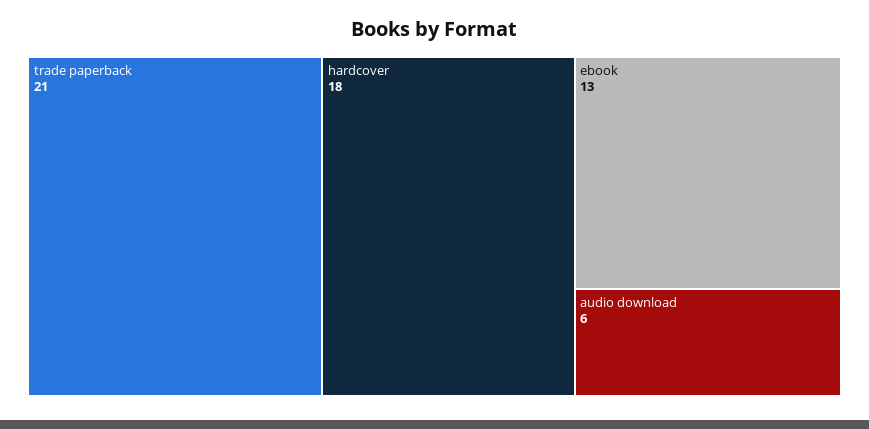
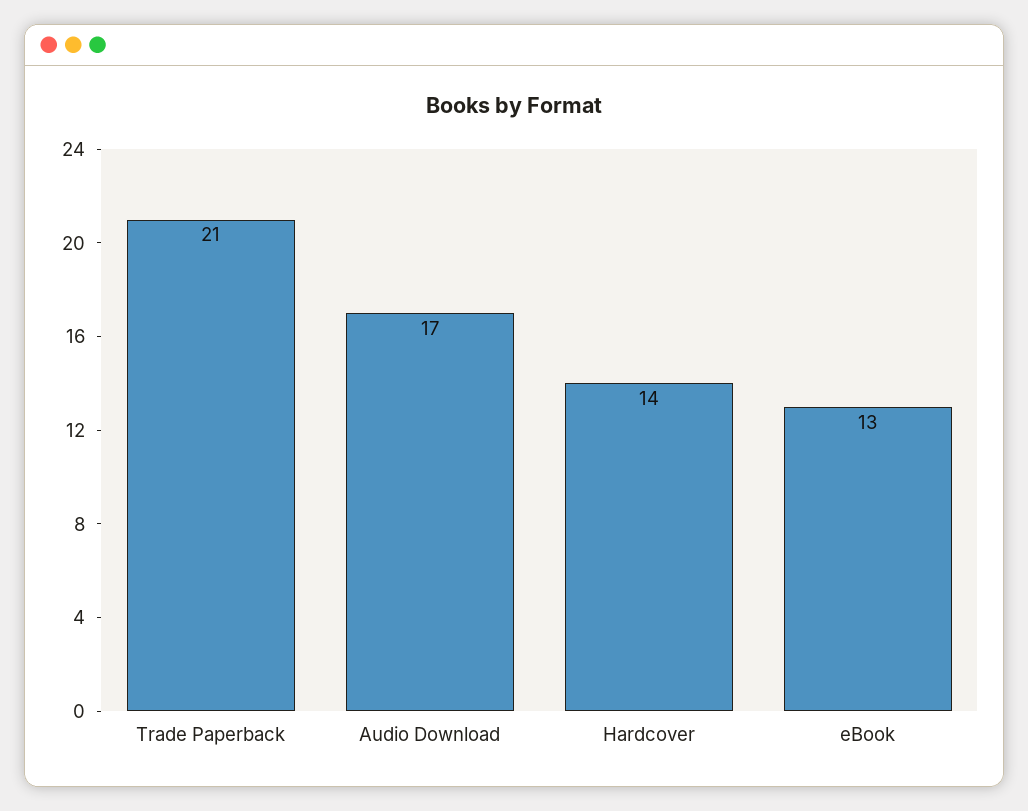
hardcover: 18 -> 14
audio download: 6 -> 17

